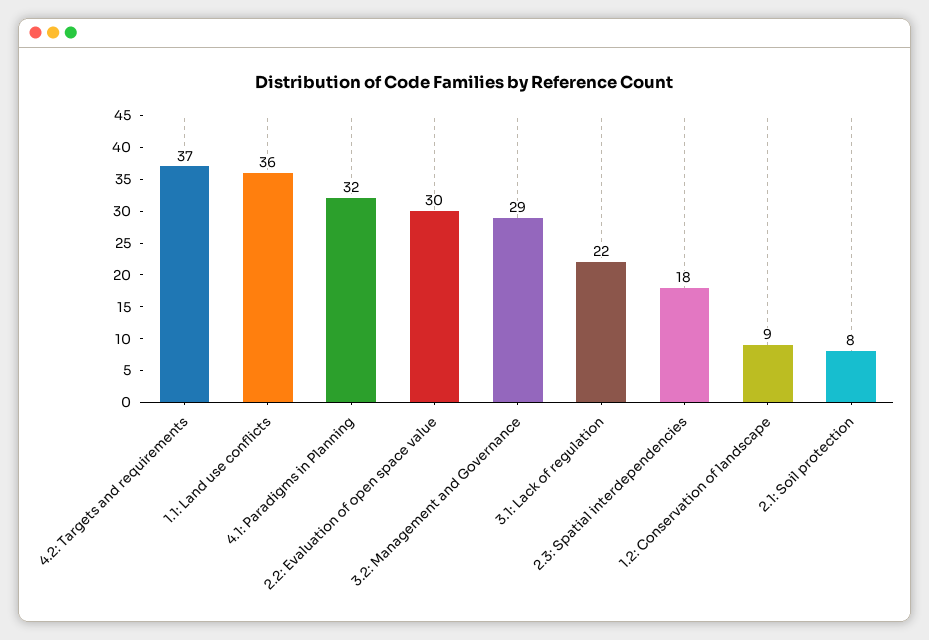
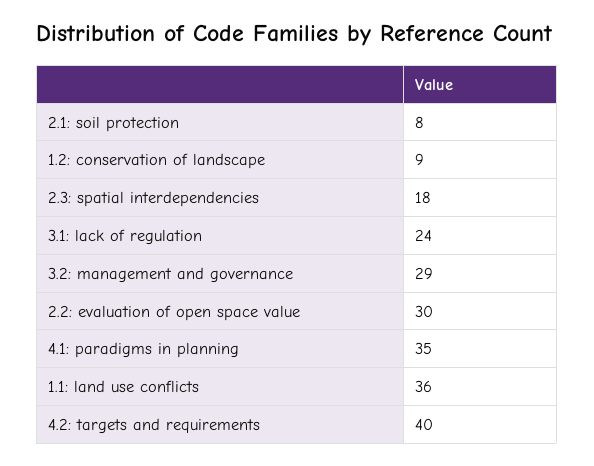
4.2: Targets and requirements: 37 -> 40
4.1: Paradigms in Planning: 32 -> 35
3.1: Lack of regulation: 22 -> 24

